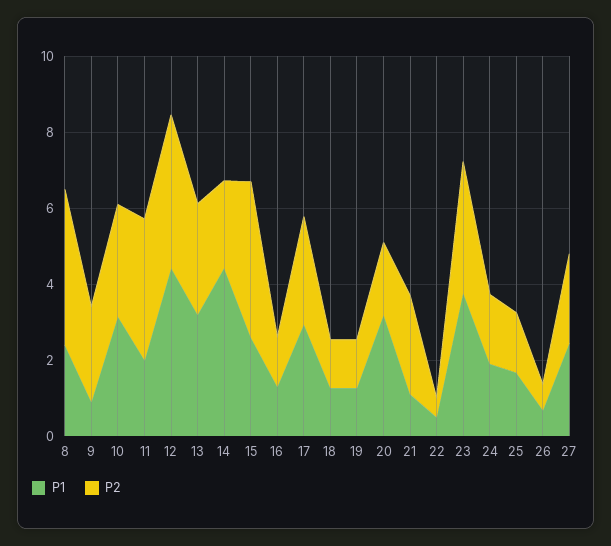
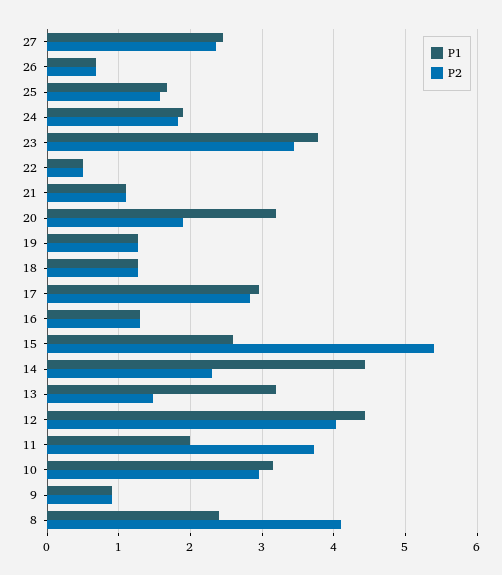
P2, 9: 2.5 -> 0.9
P2, 13: 3 -> 1.5
P2, 15: 4 -> 5.4
P2, 21: 2.5 -> 1.1

